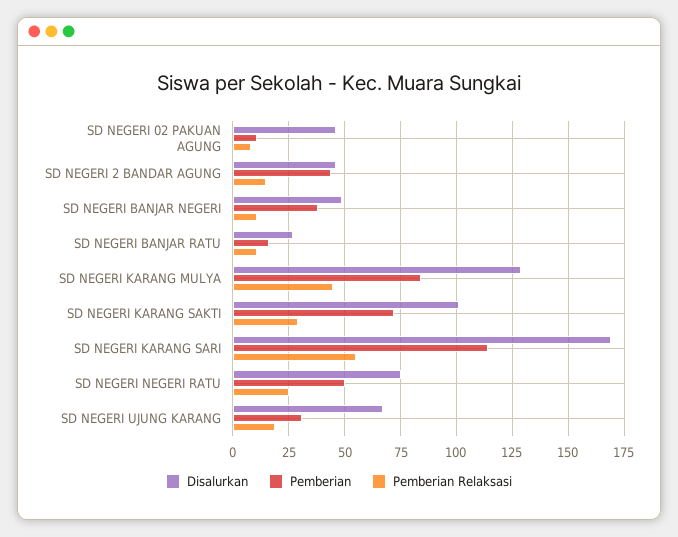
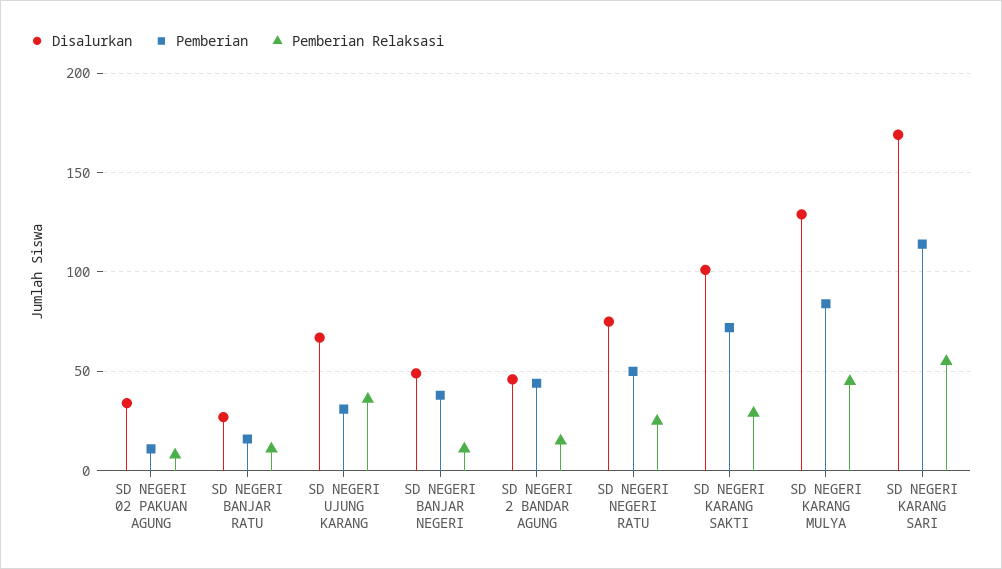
Disalurkan, SD NEGERI 02 PAKUAN AGUNG: 45 -> 35
Pemberian Relaksasi, SD NEGERI UJUNG KARANG: 20 -> 35

